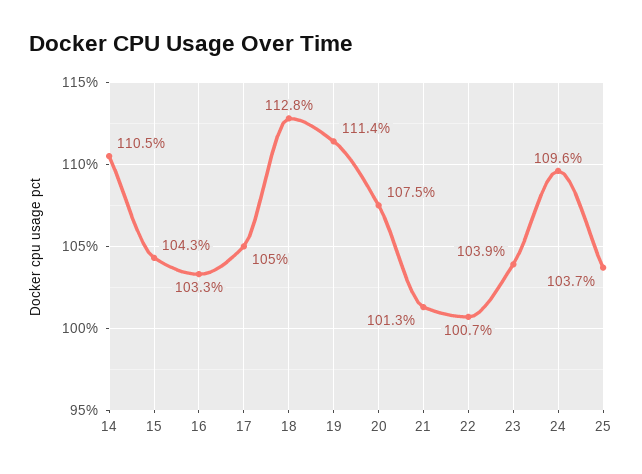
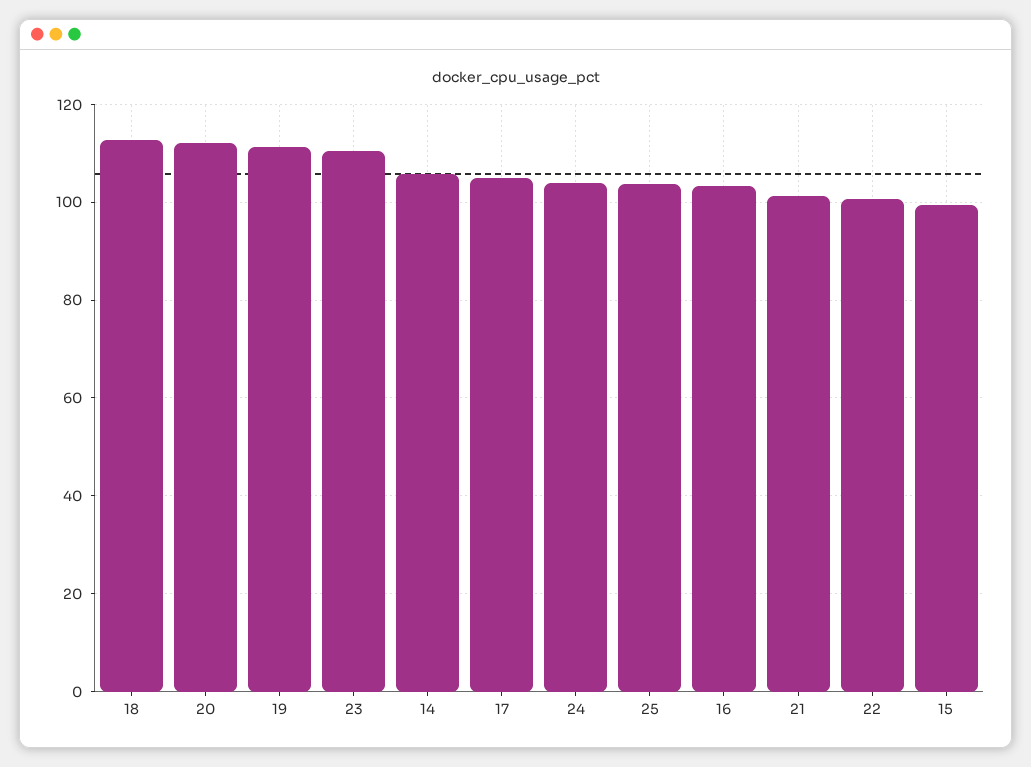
14: 110.5 -> 106
15: 104.3 -> 100
20: 107.5 -> 112
23: 103.9 -> 110
24: 109.6 -> 104

